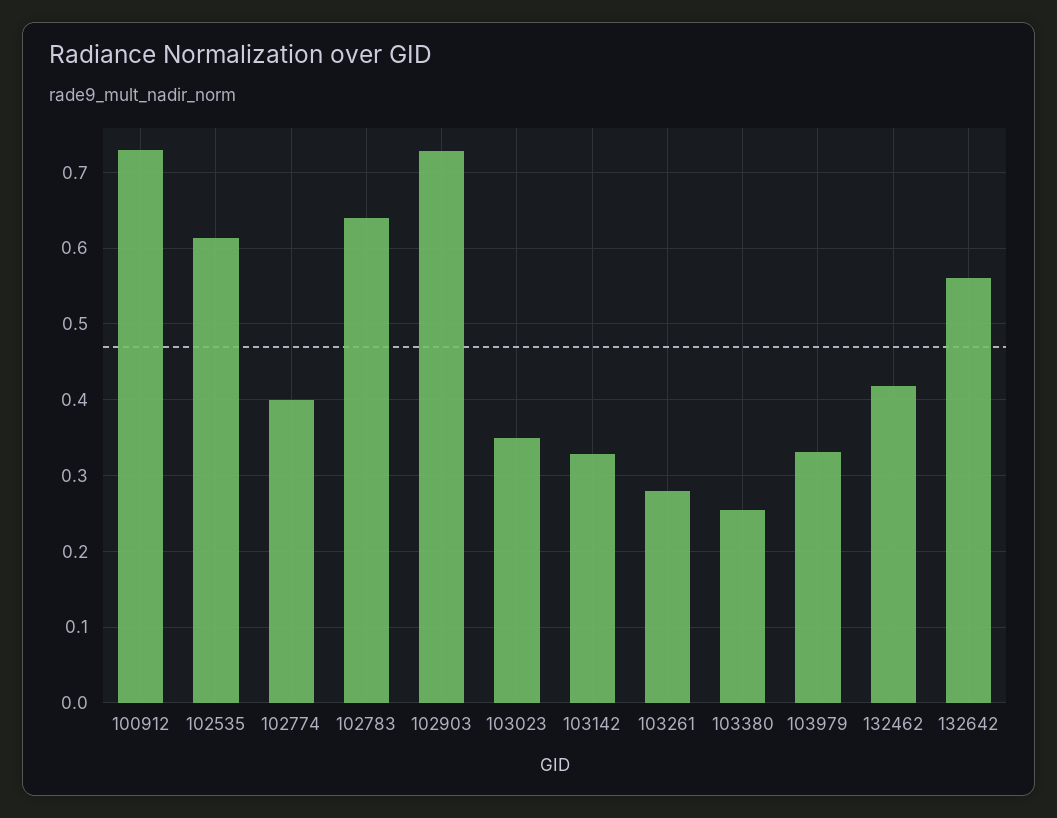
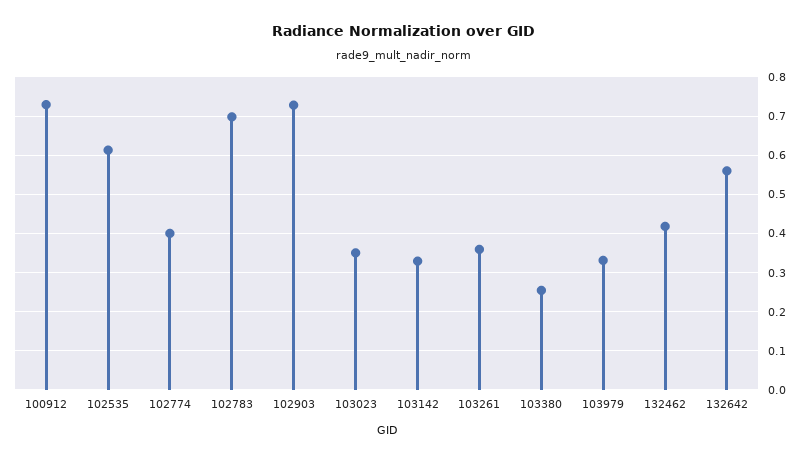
102783: 0.64 -> 0.7
103261: 0.28 -> 0.36

